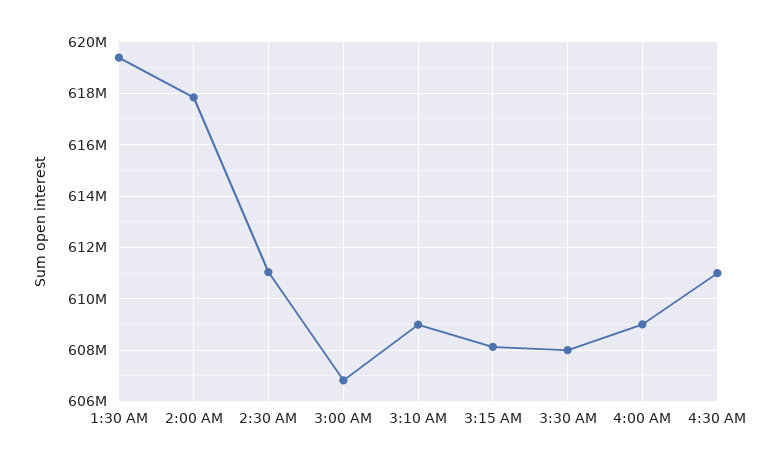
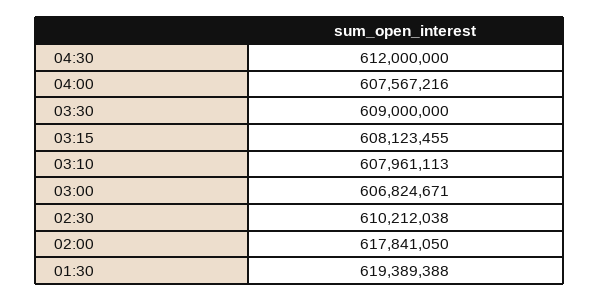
2:30 AM: 611000000 -> 610212038
3:10 AM: 609000000 -> 607961113
3:30 AM: 608000000 -> 609000000
4:00 AM: 609000000 -> 607567216
4:30 AM: 611000000 -> 612000000

